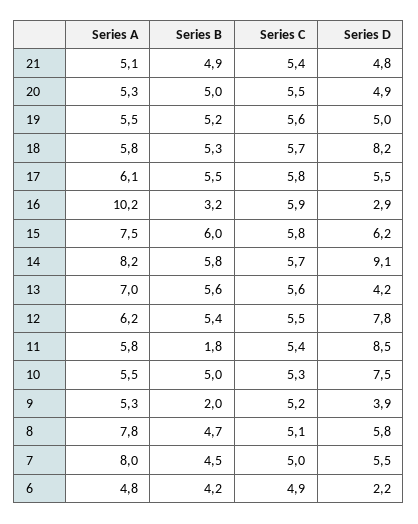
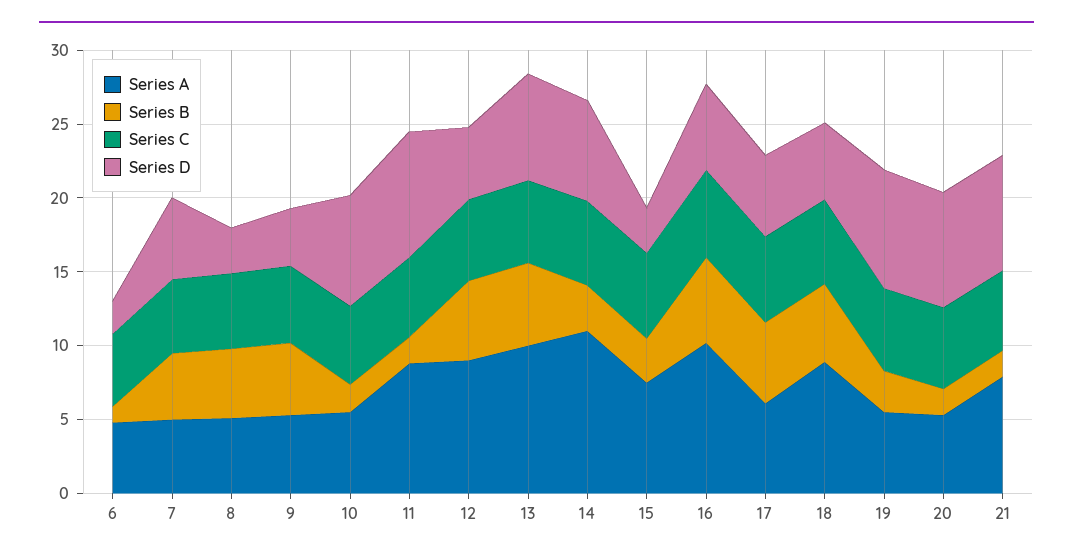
Series A, 21: 5.1 -> 8
Series B, 21: 4.9 -> 2
Series D, 21: 4.8 -> 8
Series B, 20: 5 -> 2
Series D, 20: 4.9 -> 8
Series B, 19: 5.2 -> 3
Series D, 19: 5 -> 8
Series A, 18: 5.8 -> 9
Series D, 18: 8.2 -> 5
Series B, 16: 3.2 -> 6
Series D, 16: 2.9 -> 6
Series B, 15: 6 -> 3
Series D, 15: 6.2 -> 3
Series A, 14: 8.2 -> 11
Series B, 14: 5.8 -> 3
Series D, 14: 9.1 -> 7
Series A, 13: 7 -> 10
Series D, 13: 4.2 -> 7
Series A, 12: 6.2 -> 9
Series D, 12: 7.8 -> 5
Series A, 11: 5.8 -> 9
Series B, 10: 5 -> 2
Series B, 9: 2 -> 5
Series A, 8: 7.8 -> 5
Series D, 8: 5.8 -> 3
Series A, 7: 8 -> 5
Series B, 6: 4.2 -> 1

